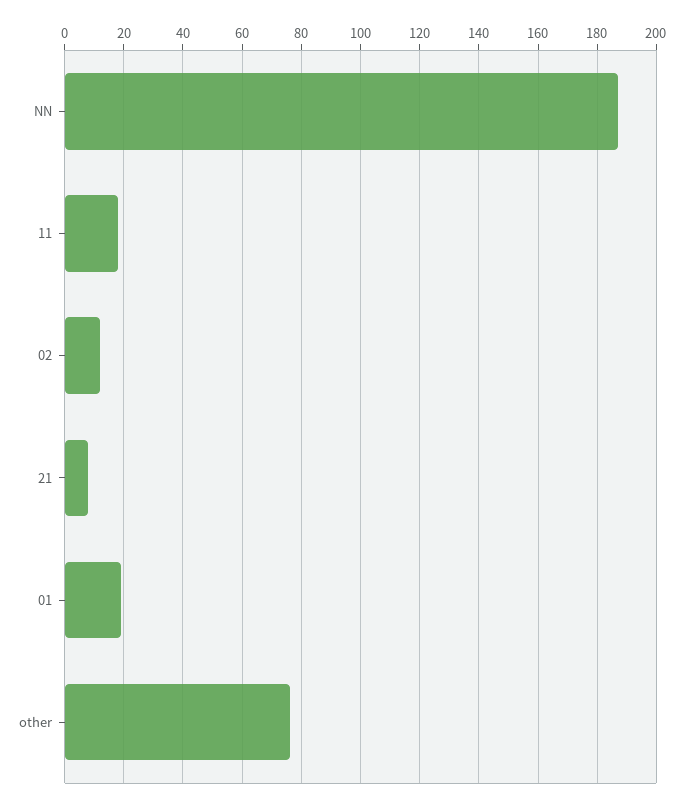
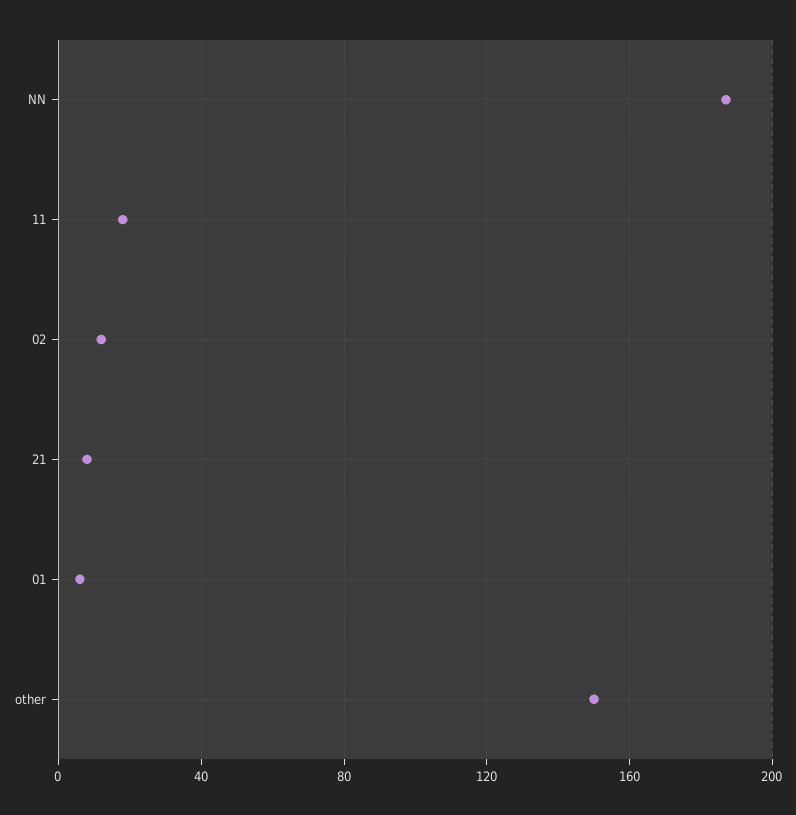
01: 20 -> 5
other: 75 -> 150

